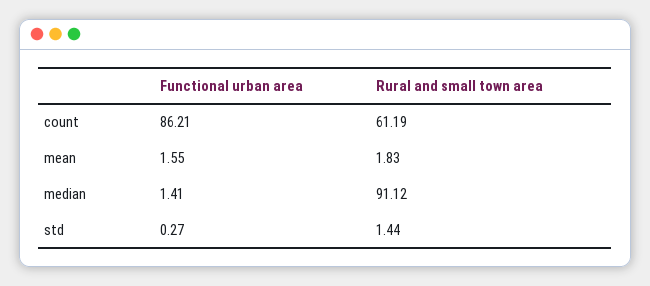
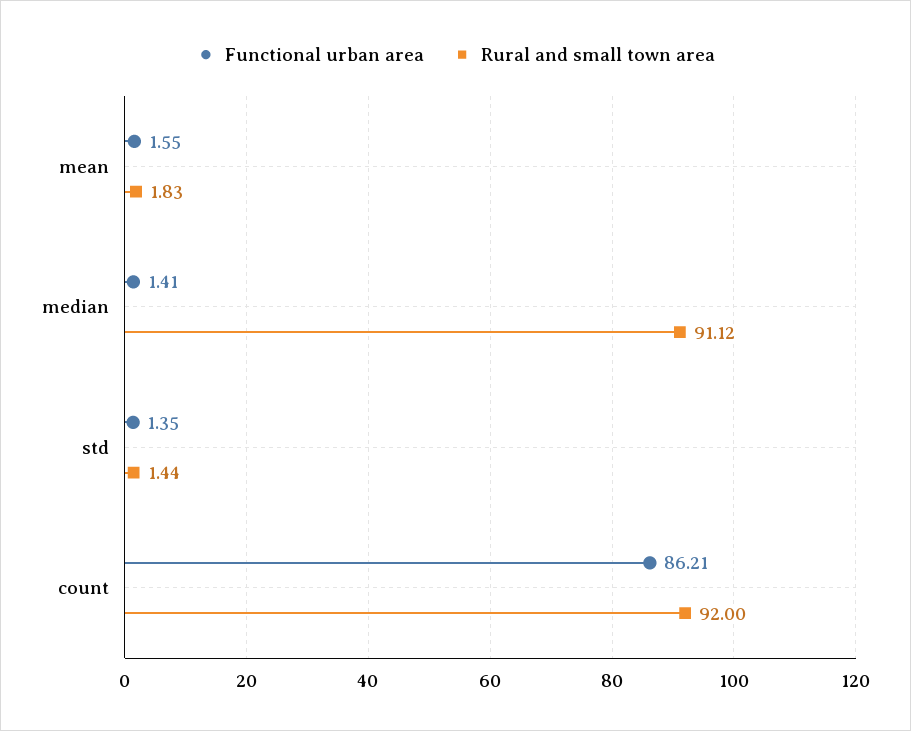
Rural and small town area, count: 61.19 -> 92
Functional urban area, std: 0.27 -> 1.35

